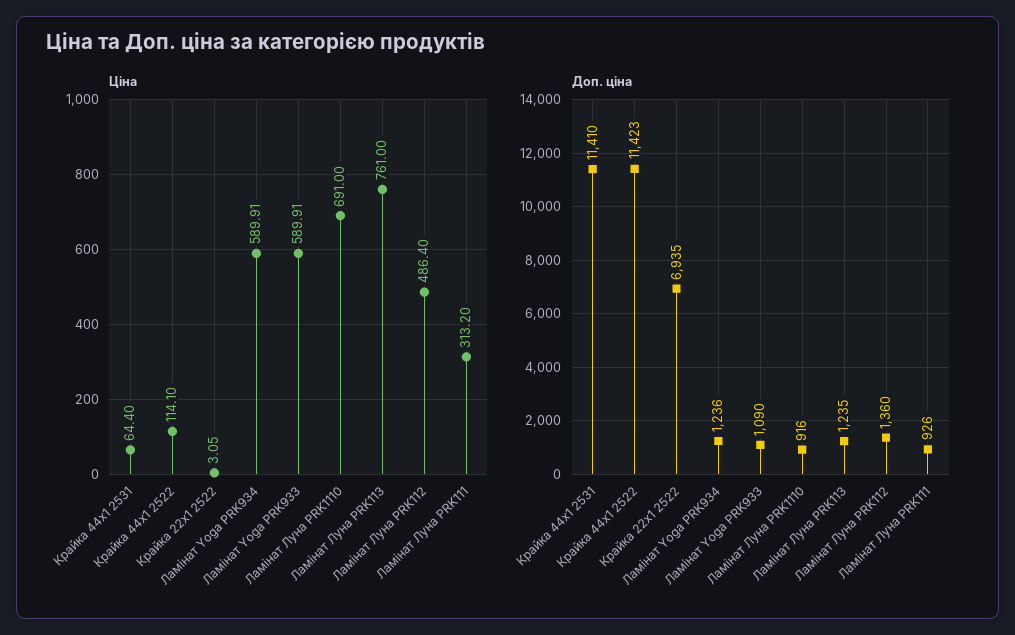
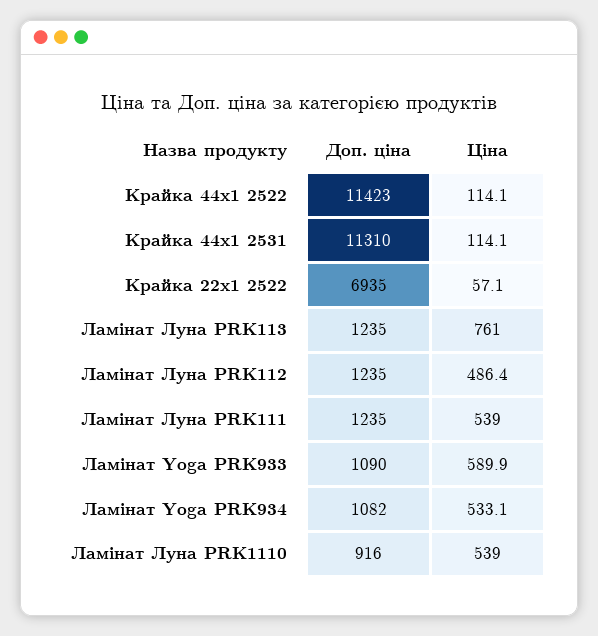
Ціна, Крайка 44x1 2531: 64.4 -> 114.1
Ціна, Крайка 22x1 2522: 3.05 -> 57.1
Ціна, Ламінат Yoga PRK934: 589.91 -> 533.1
Ціна, Ламінат Луна PRK1110: 691 -> 539
Ціна, Ламінат Луна PRK111: 313.2 -> 539
Доп. ціна, Крайка 44x1 2531: 11410 -> 11310
Доп. ціна, Ламінат Yoga PRK934: 1236 -> 1082
Доп. ціна, Ламінат Луна PRK112: 1360 -> 1235
Доп. ціна, Ламінат Луна PRK111: 926 -> 1235

